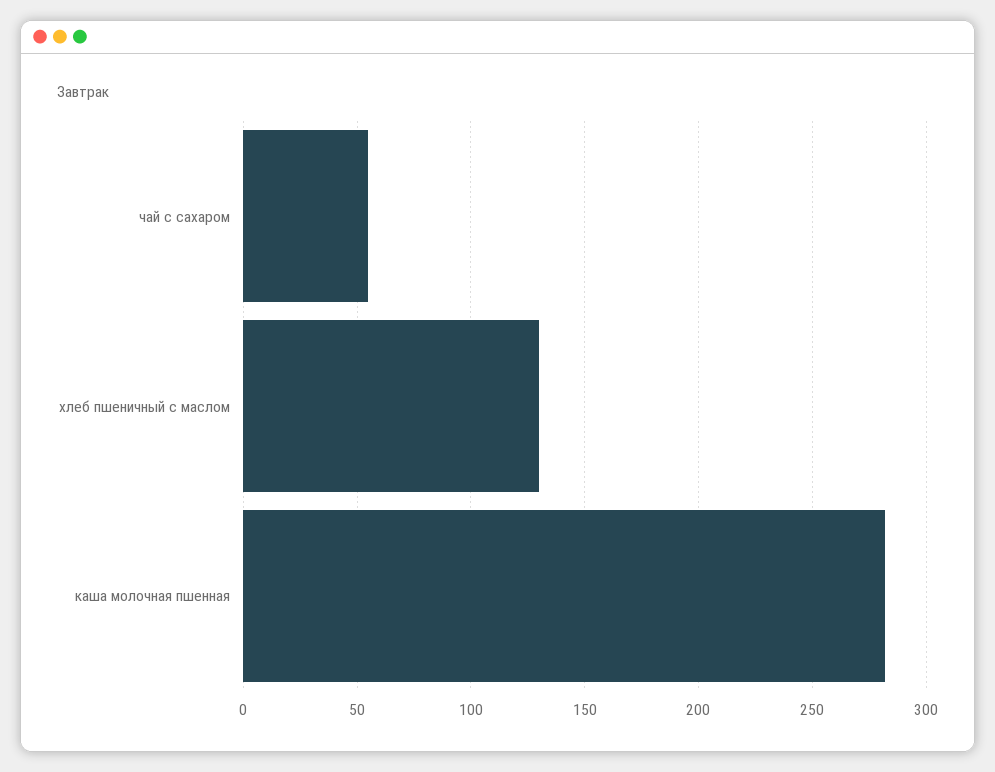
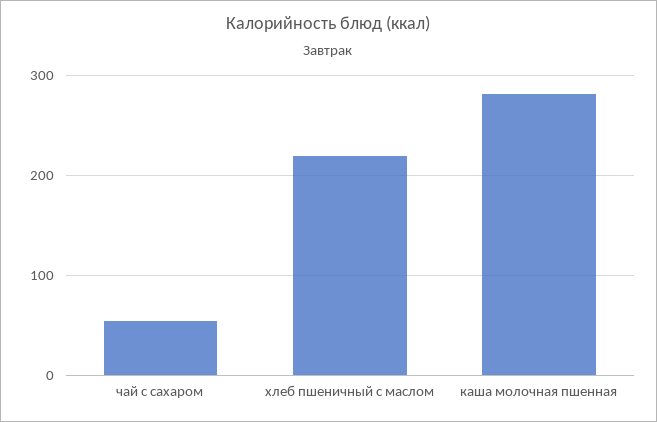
хлеб пшеничный с маслом: 130 -> 220

